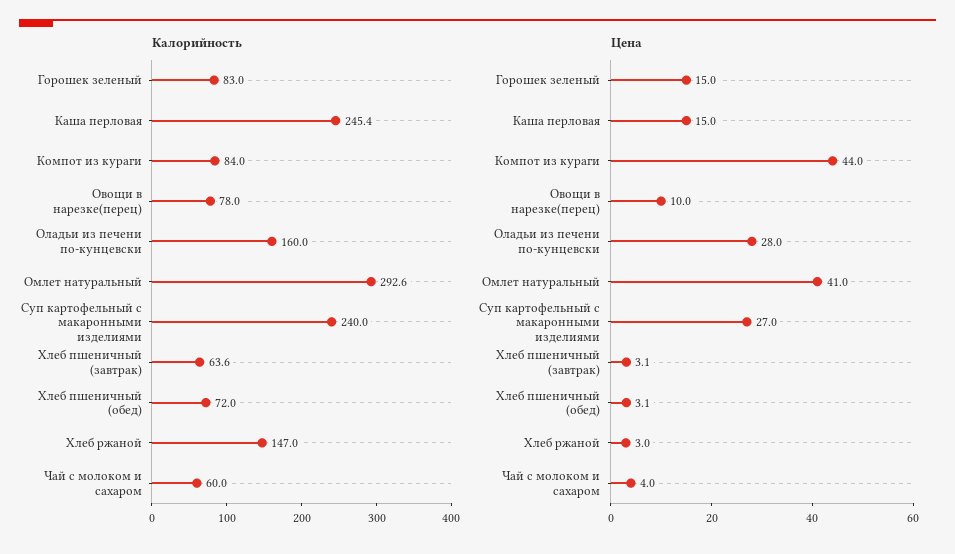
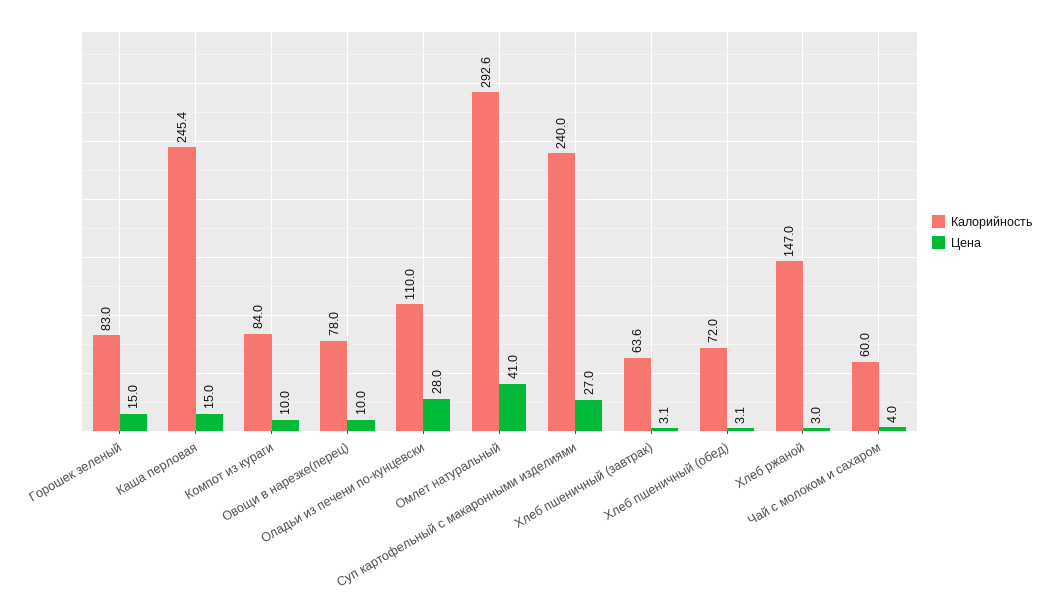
Калорийность, Оладьи из печени по-кунцевски: 160 -> 110
Цена, Компот из кураги: 44 -> 10

